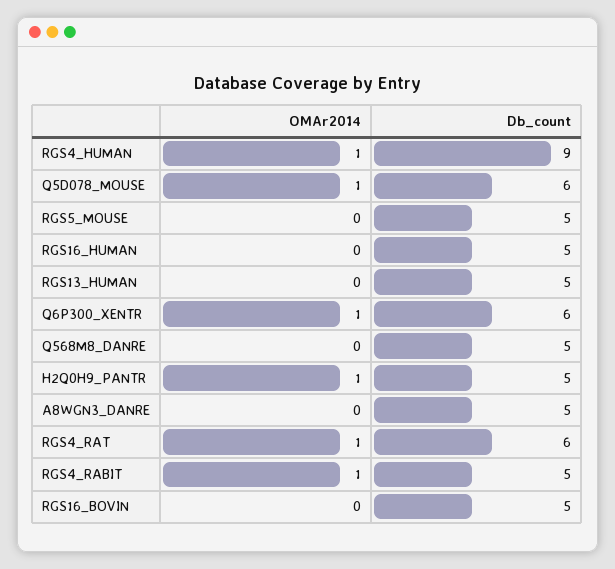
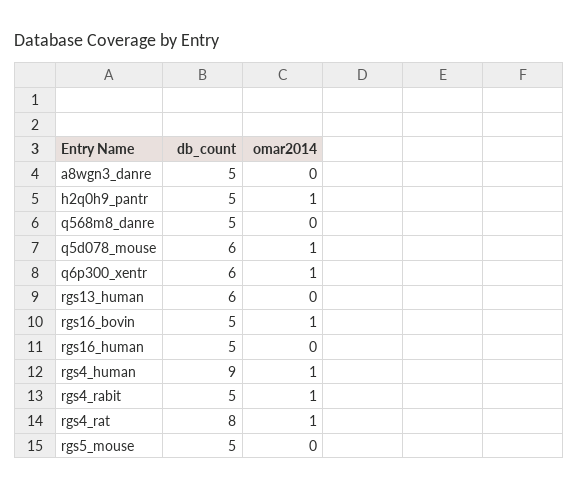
Db_count, RGS13_HUMAN: 5 -> 6
Db_count, RGS4_RAT: 6 -> 8
OMAr2014, RGS16_BOVIN: 0 -> 1

